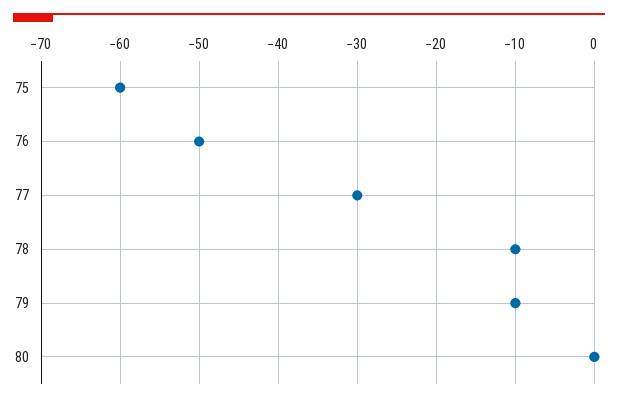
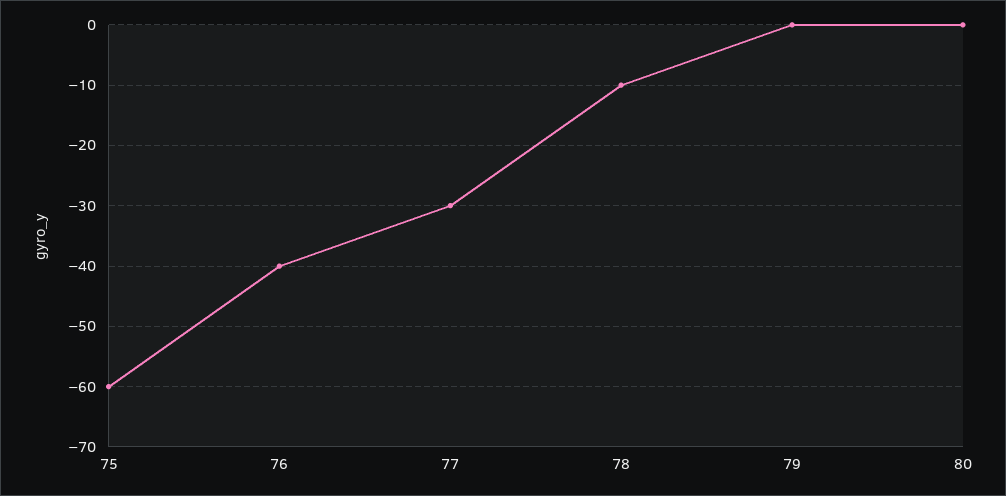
76: -50 -> -40
79: -10 -> 0

